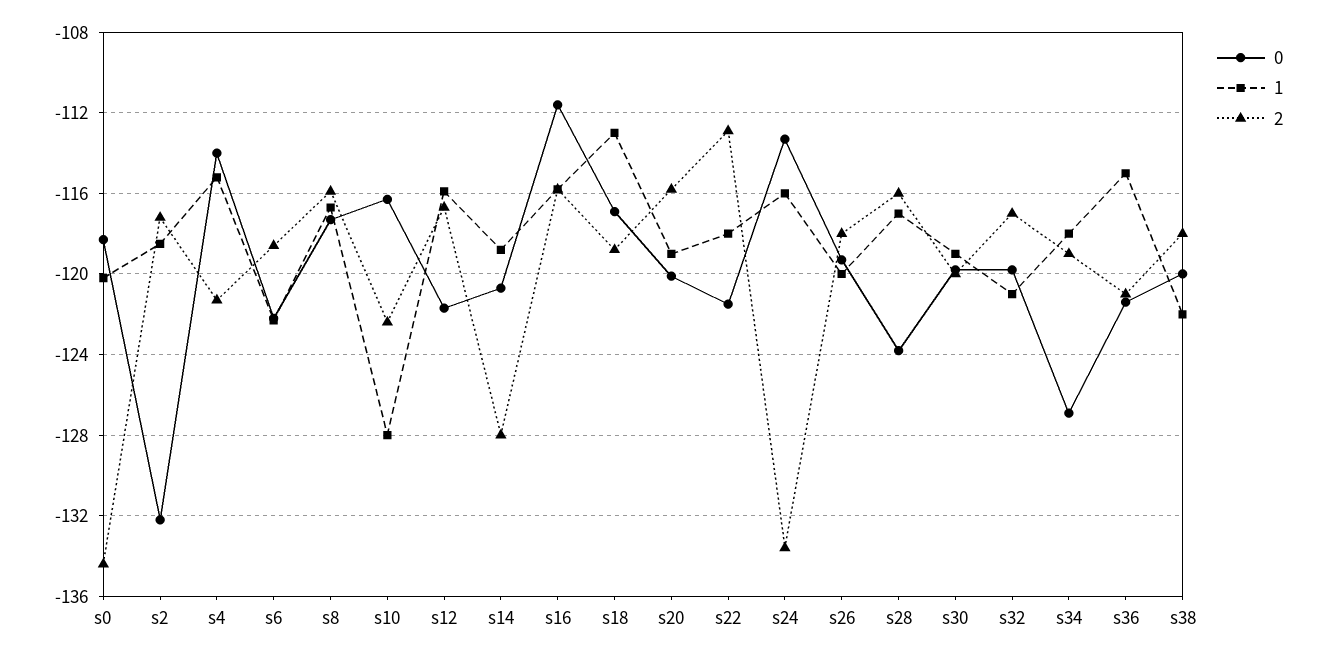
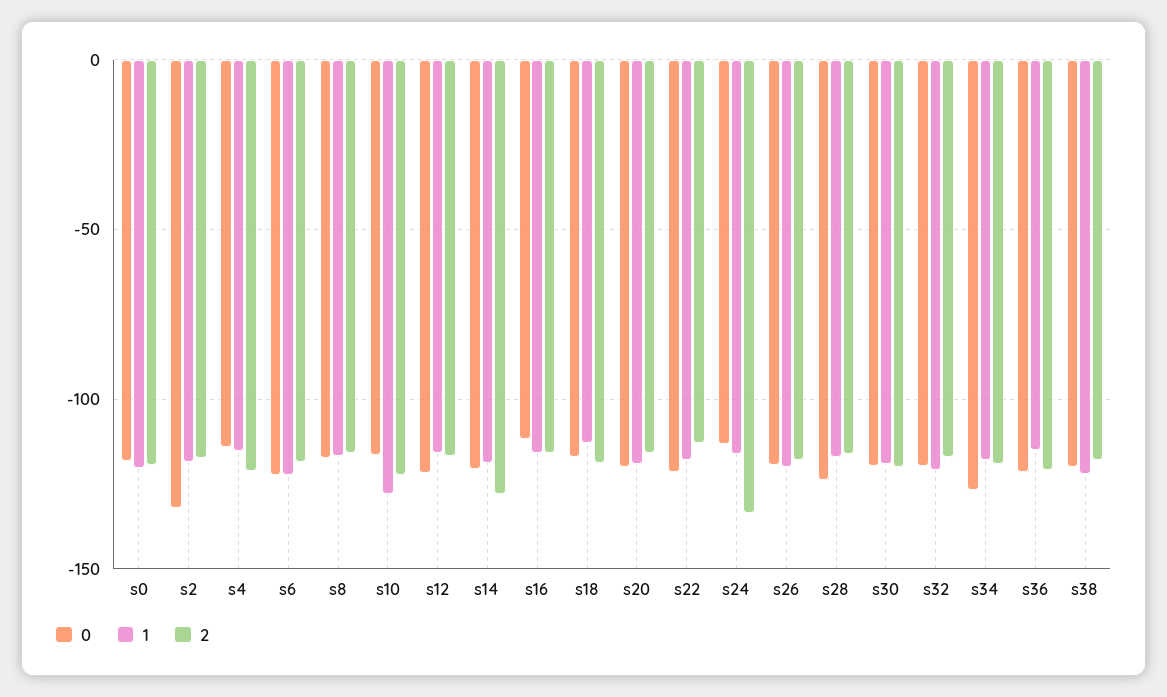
2, s0: -134.5 -> -120

